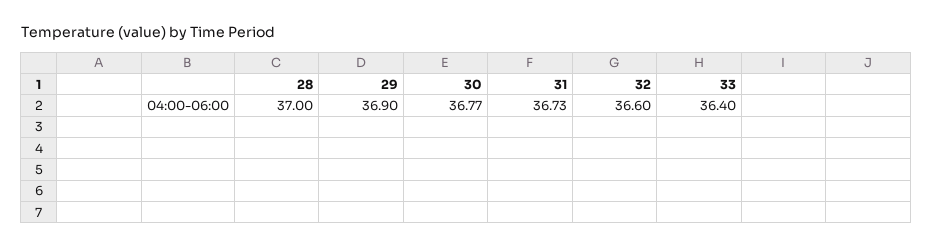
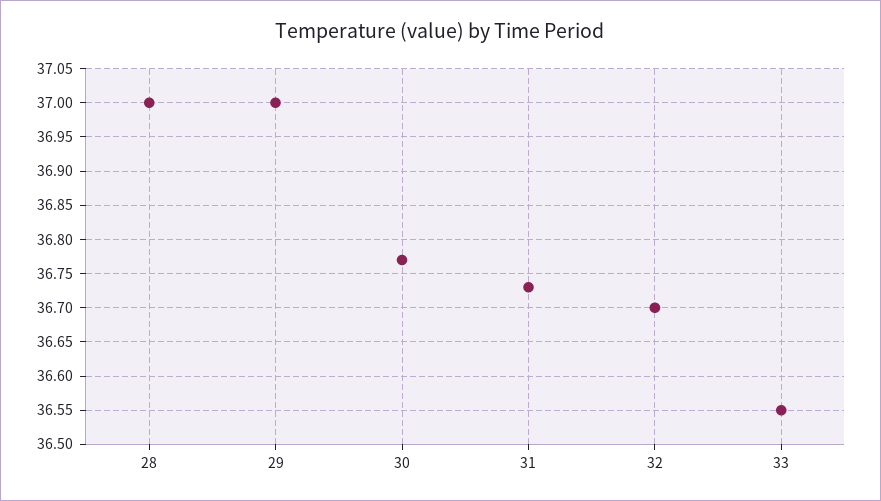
29: 36.9 -> 37
32: 36.6 -> 36.7
33: 36.4 -> 36.55

